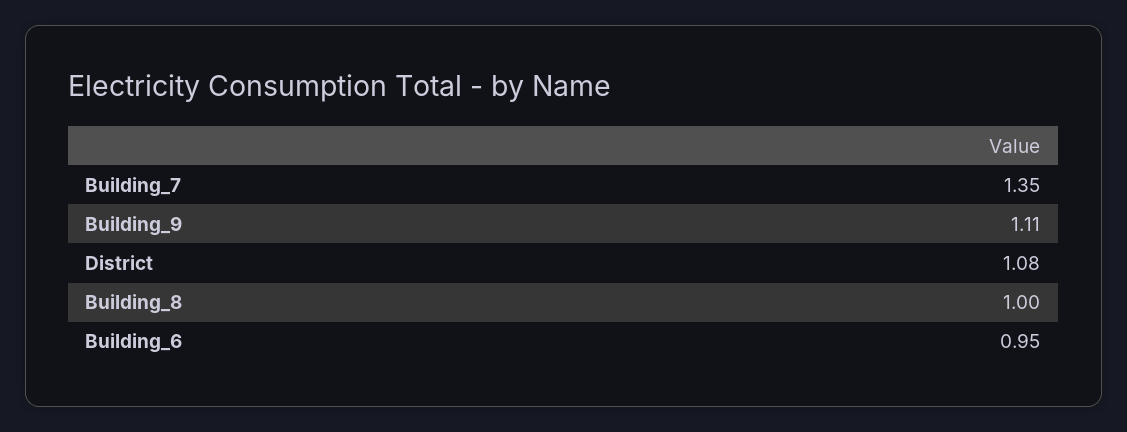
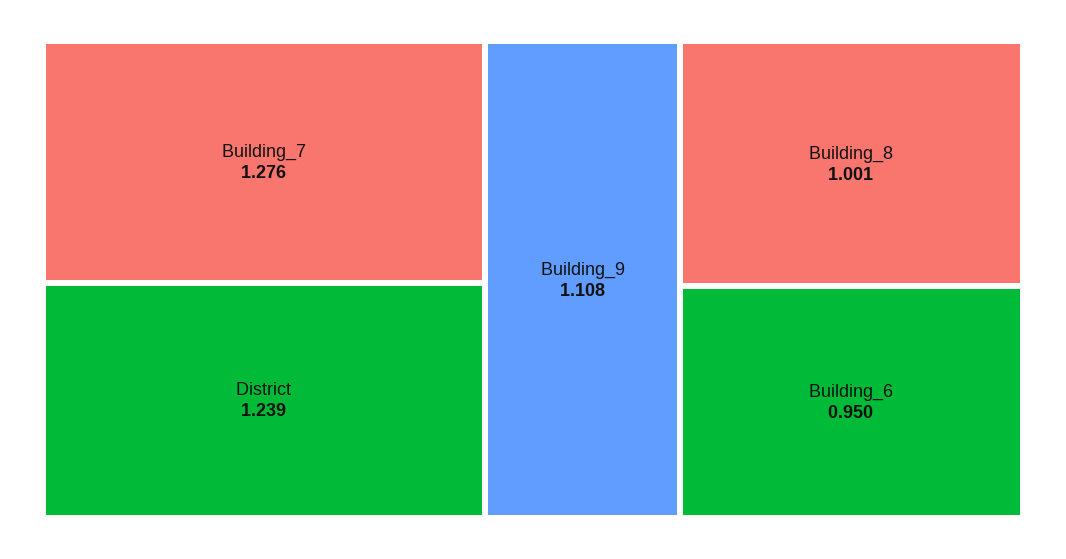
Building_7: 1.35 -> 1.276
District: 1.08 -> 1.239

